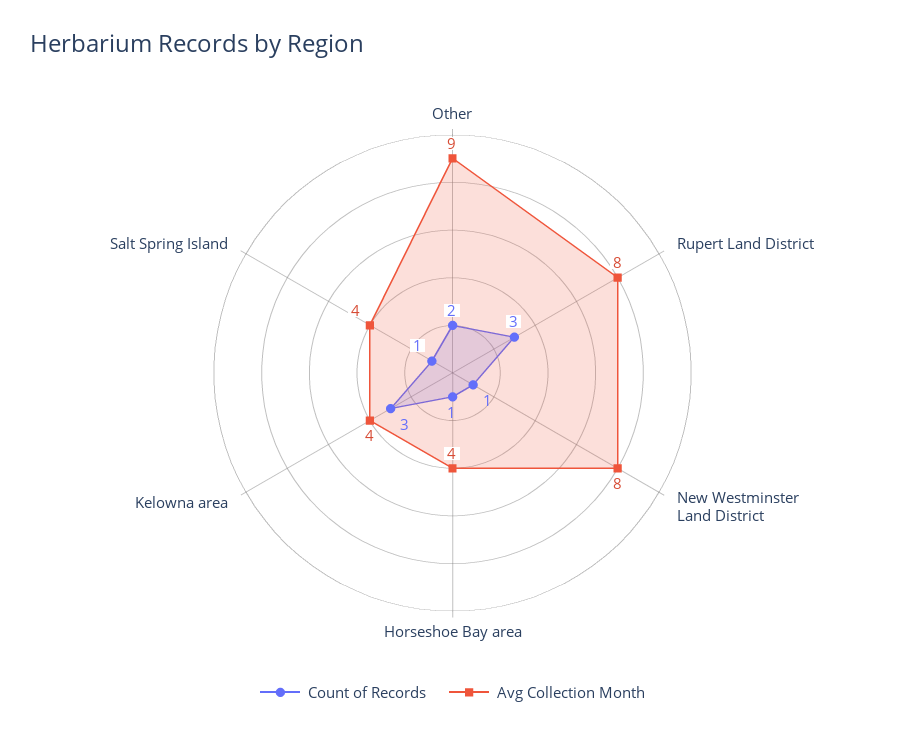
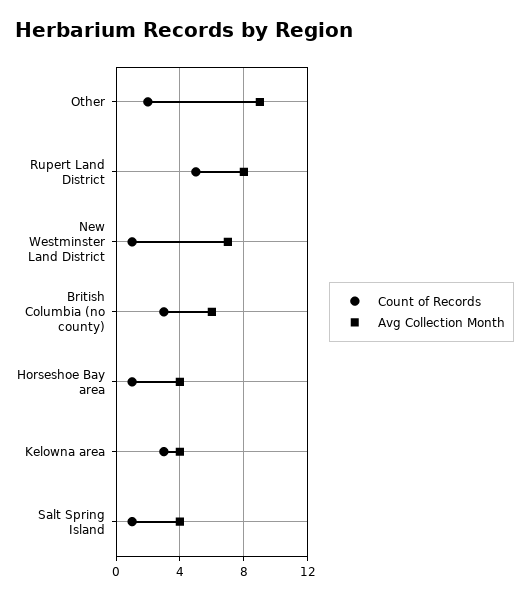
Count of Records, Rupert Land District: 3 -> 5
Avg Collection Month, New Westminster Land District: 8 -> 7
Count of Records, British Columbia (no county): none -> 3
Avg Collection Month, British Columbia (no county): none -> 6

